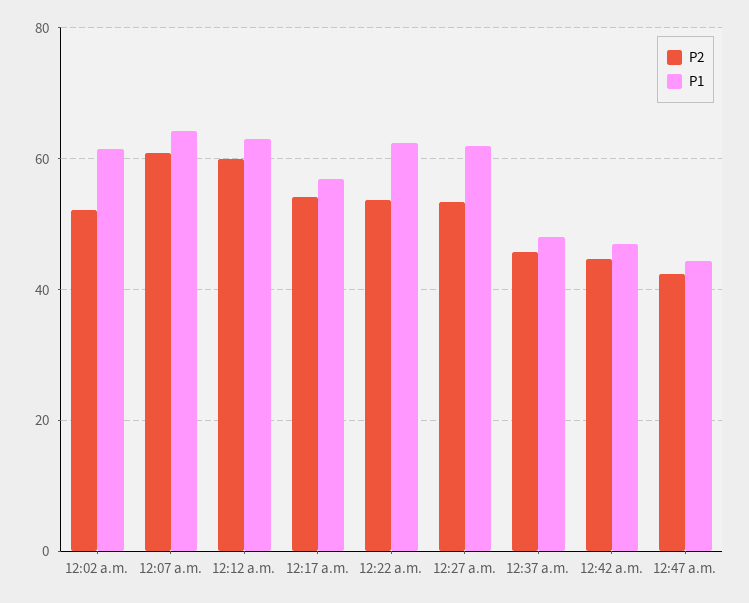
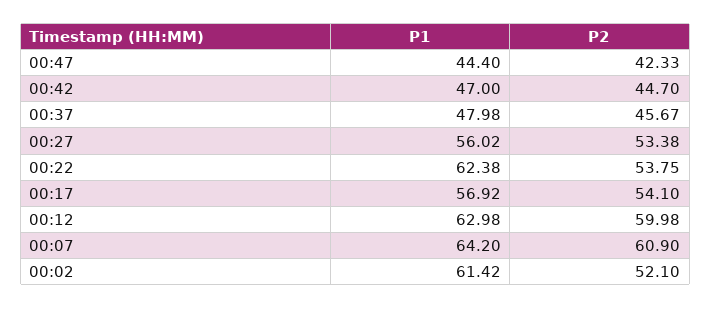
P1, 12:27 a.m.: 62 -> 56.02

